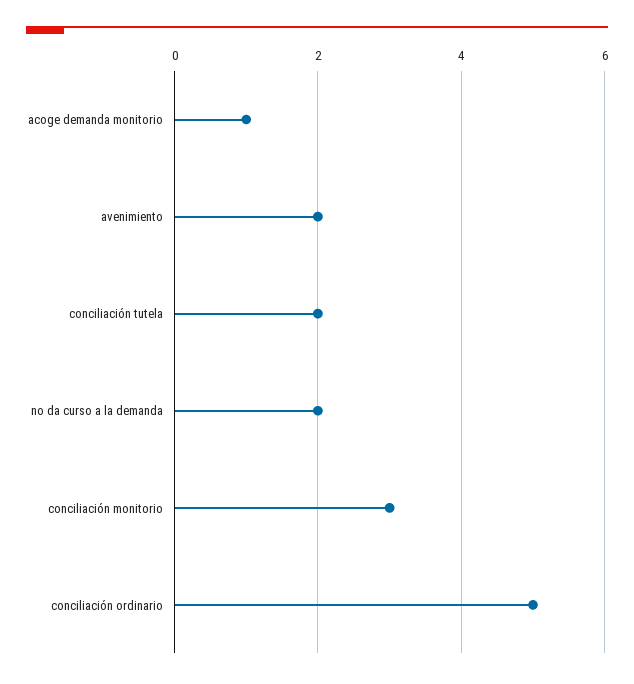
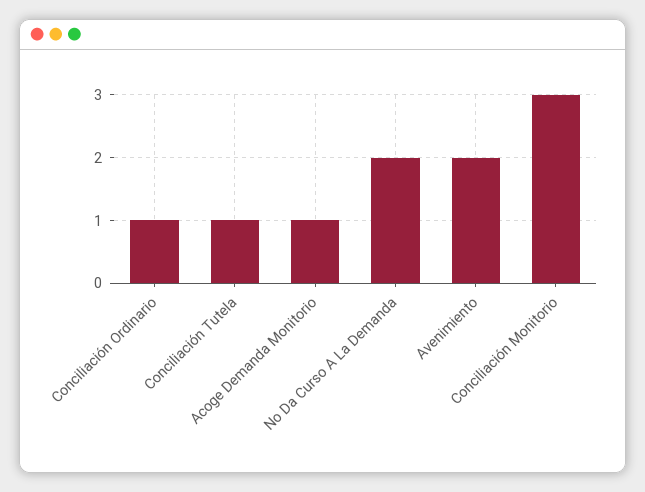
conciliación tutela: 2 -> 1
conciliación ordinario: 5 -> 1

